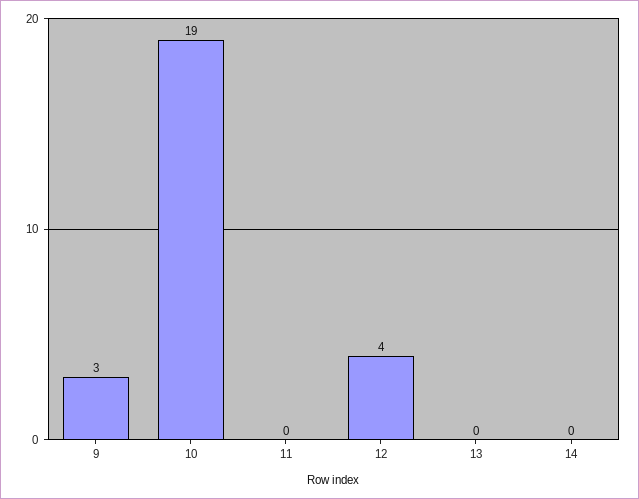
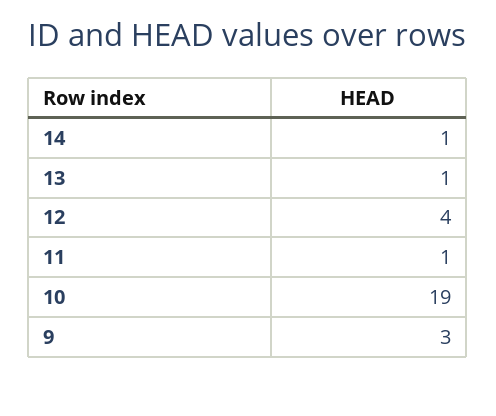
11: 0 -> 1
13: 0 -> 1
14: 0 -> 1

